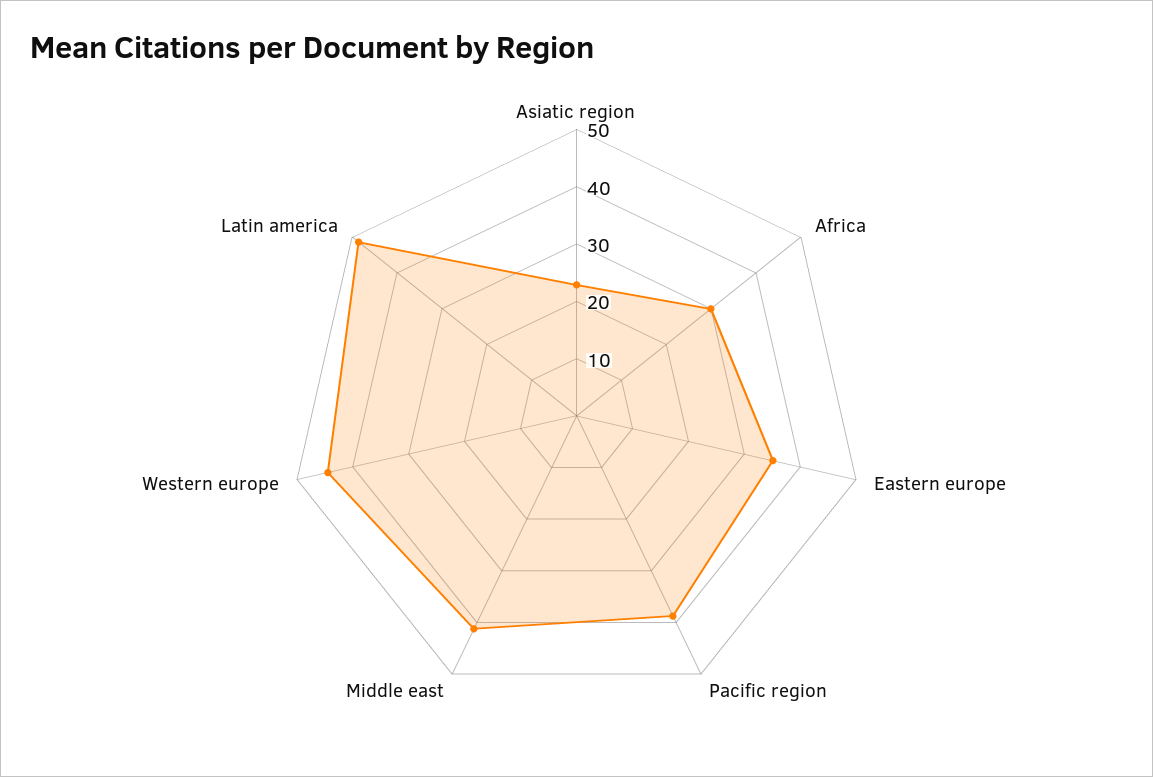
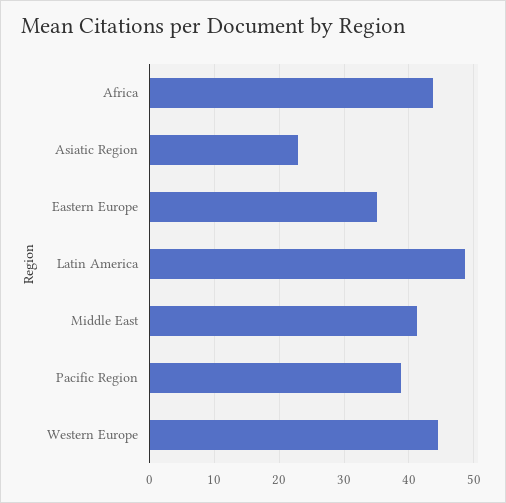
Africa: 30 -> 44

